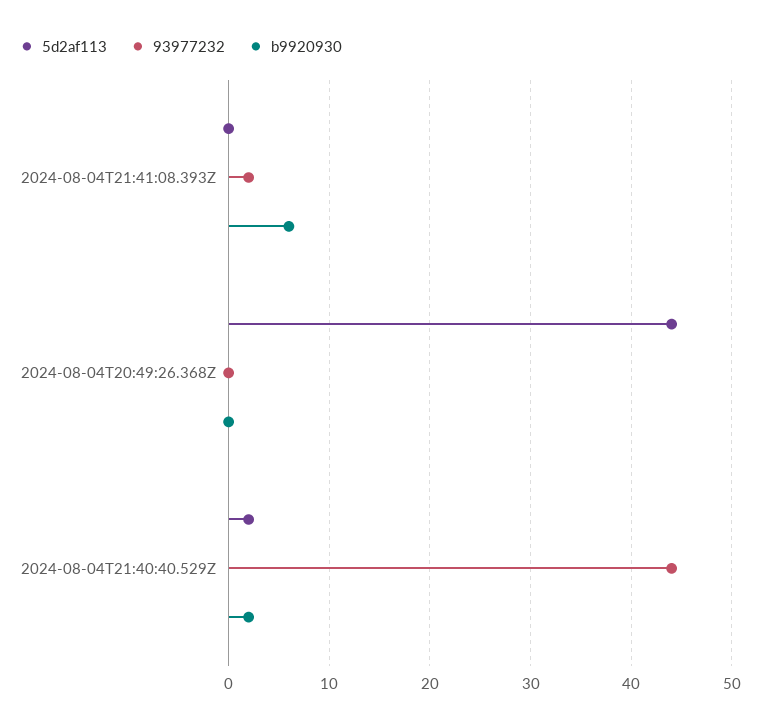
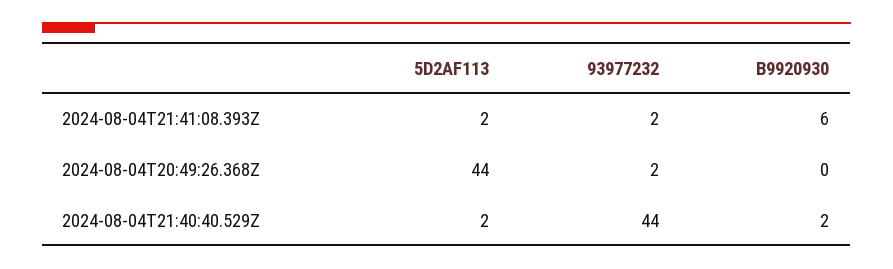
5d2af113, 2024-08-04T21:41:08.393Z: 0 -> 2
93977232, 2024-08-04T20:49:26.368Z: 0 -> 2

